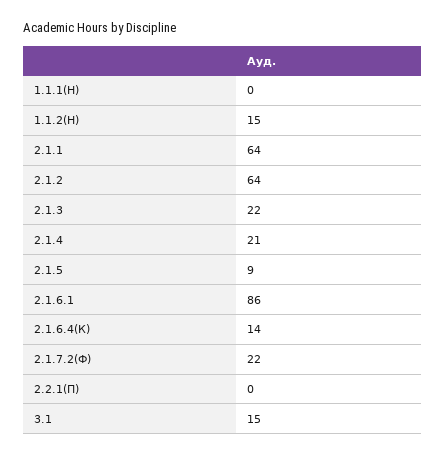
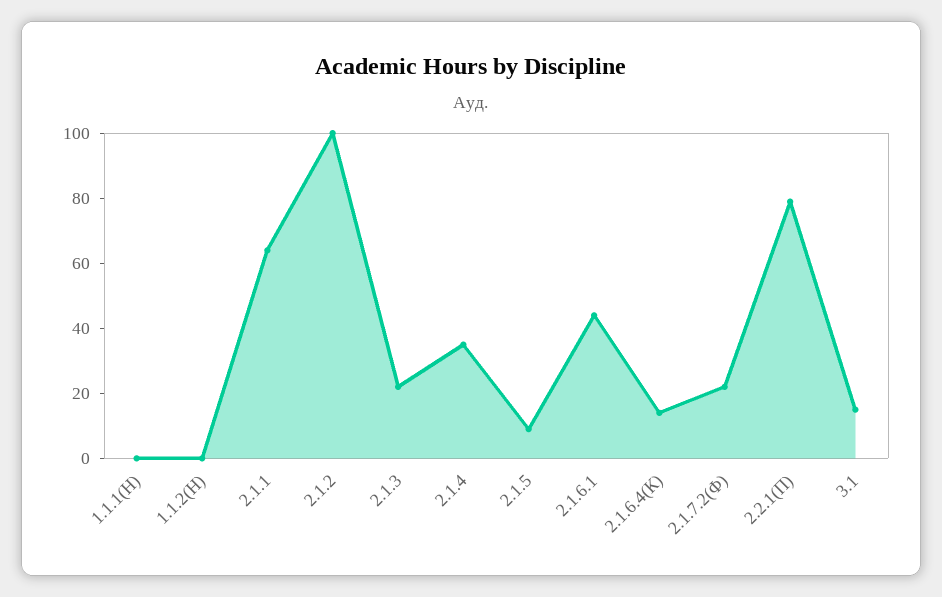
1.1.2(Н): 15 -> 0
2.1.2: 64 -> 100
2.1.4: 21 -> 35
2.1.6.1: 86 -> 45
2.2.1(П): 0 -> 80

